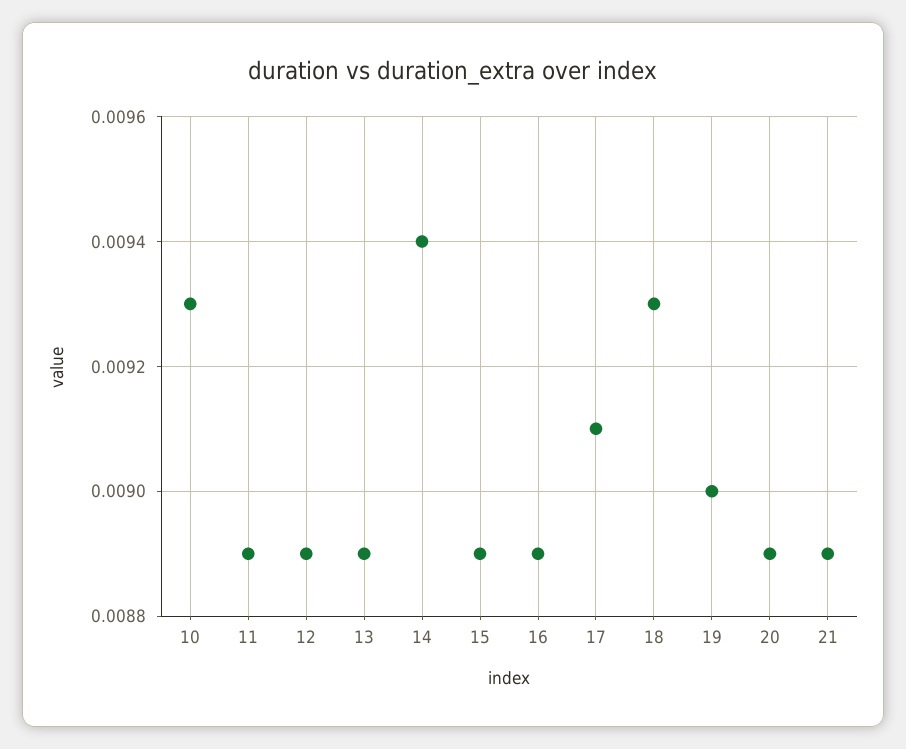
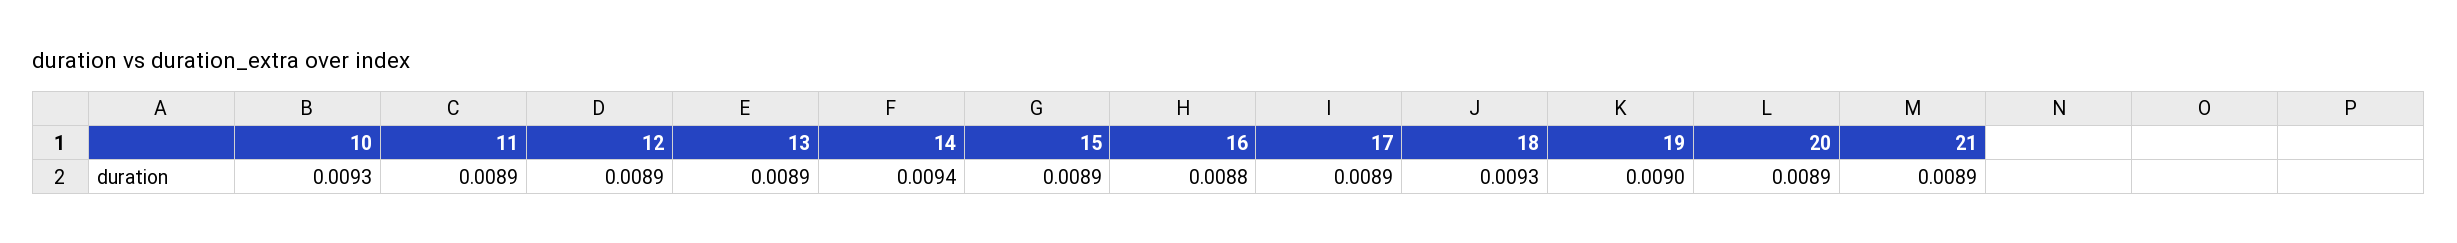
16: 0.0089 -> 0.0088
17: 0.0091 -> 0.0089

